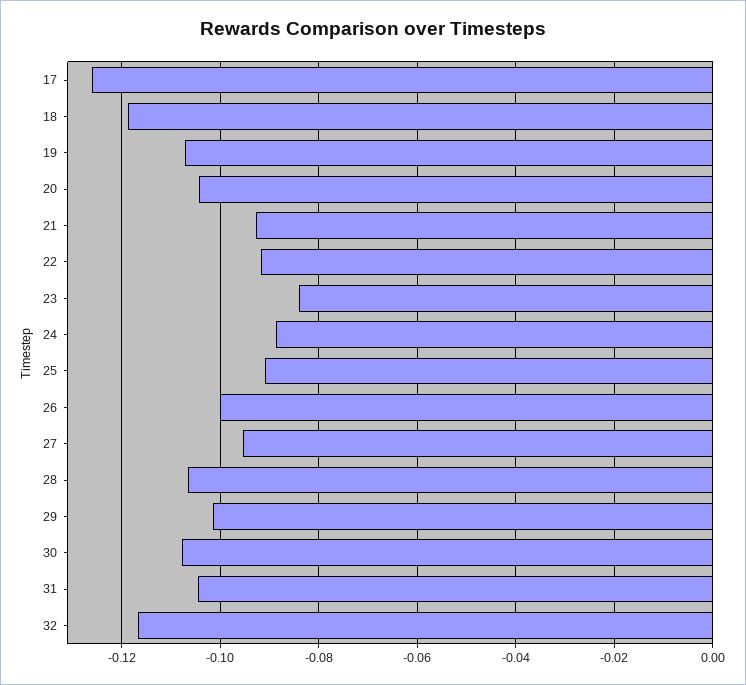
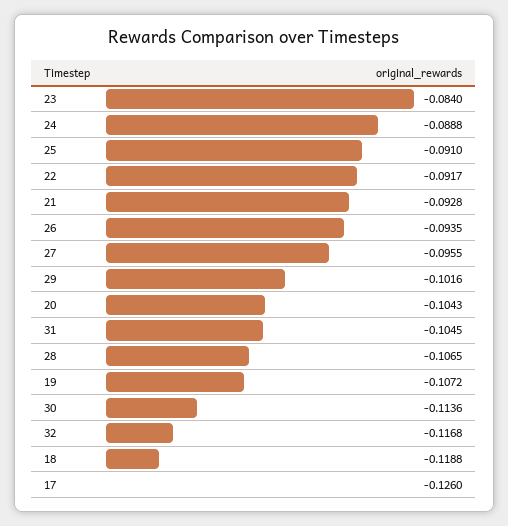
26: -0.1 -> -0.0935
30: -0.108 -> -0.1136

